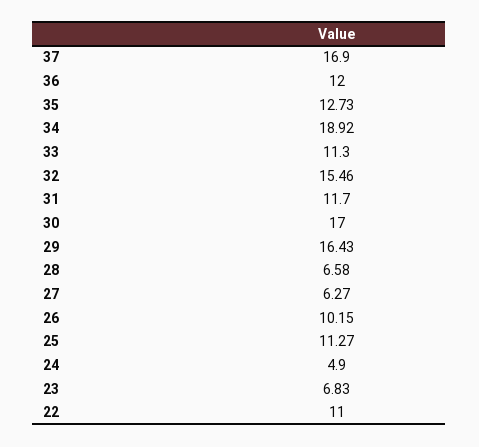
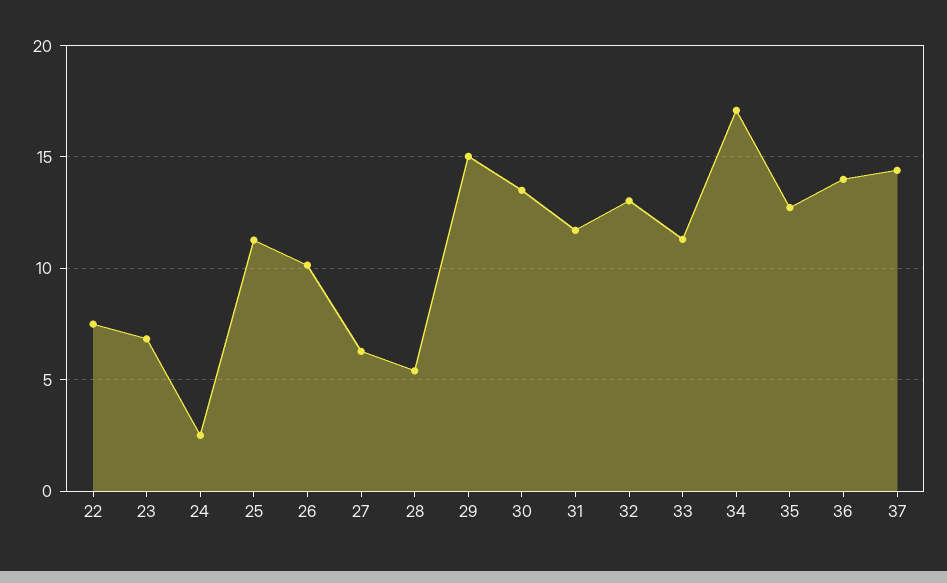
37: 16.9 -> 14.5
36: 12 -> 14
34: 18.92 -> 17
32: 15.46 -> 13
30: 17 -> 13.5
29: 16.43 -> 15
28: 6.58 -> 5.5
24: 4.9 -> 2.5
22: 11 -> 7.5

